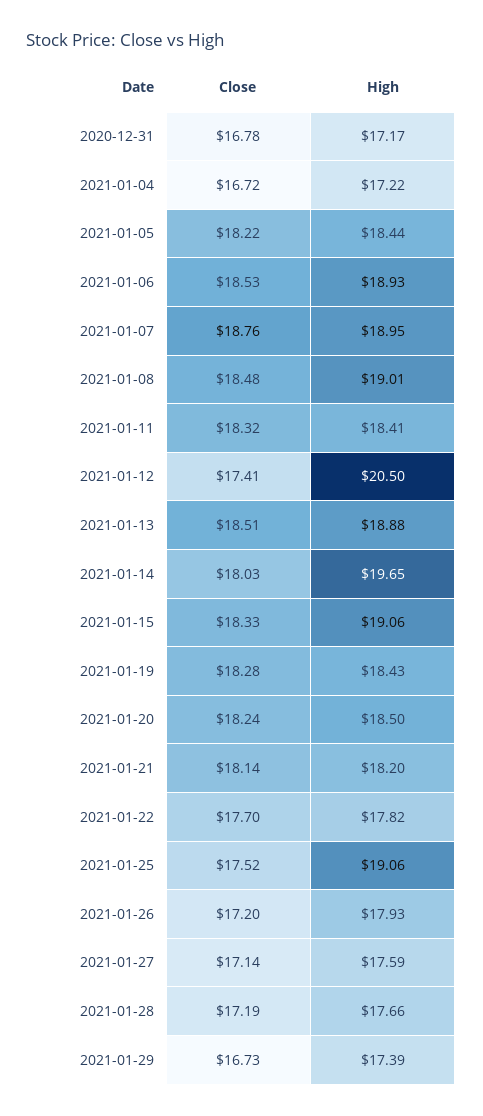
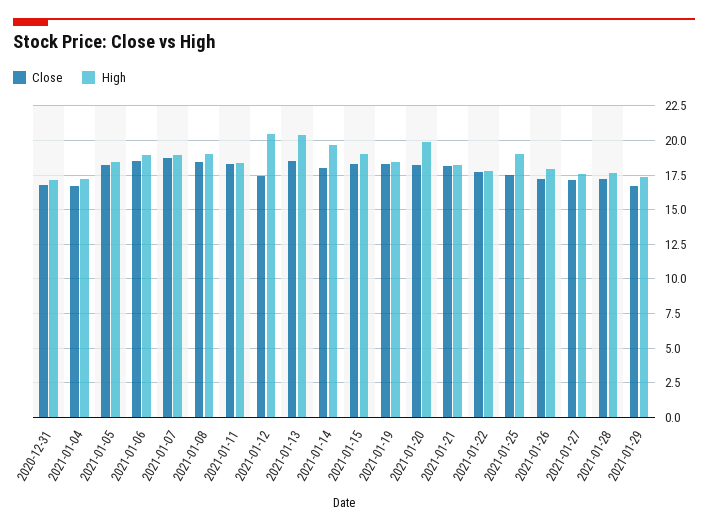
High, 2021-01-13: 18.88 -> 20.5
High, 2021-01-20: 18.5 -> 20

